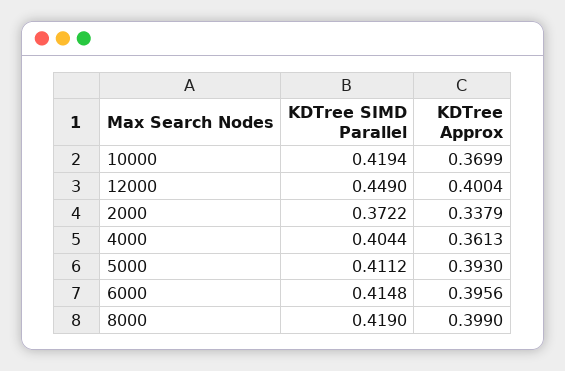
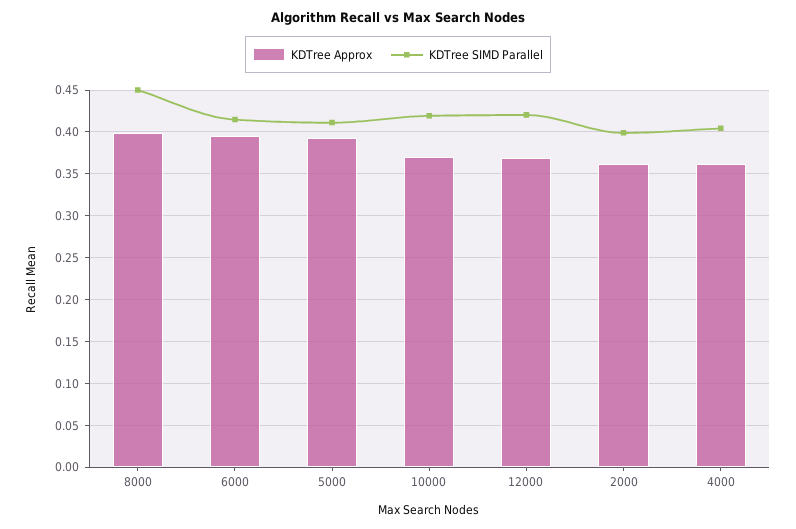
KDTree SIMD Parallel, 12000: 0.449 -> 0.42
KDTree Approx, 12000: 0.4004 -> 0.37
KDTree SIMD Parallel, 2000: 0.3722 -> 0.4
KDTree Approx, 2000: 0.3379 -> 0.36
KDTree SIMD Parallel, 8000: 0.419 -> 0.45

